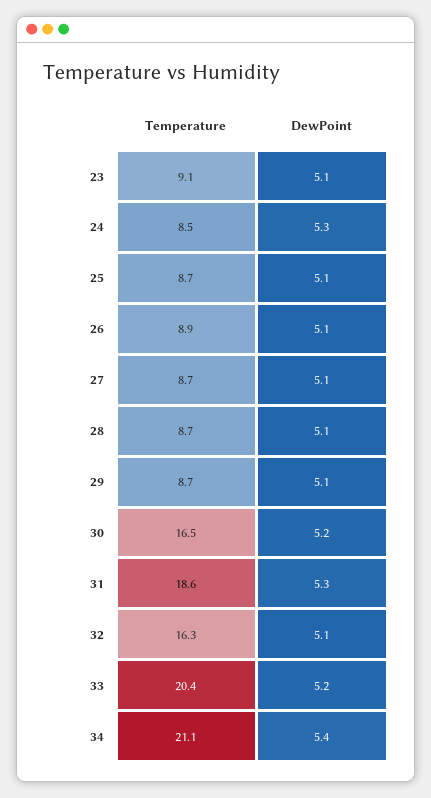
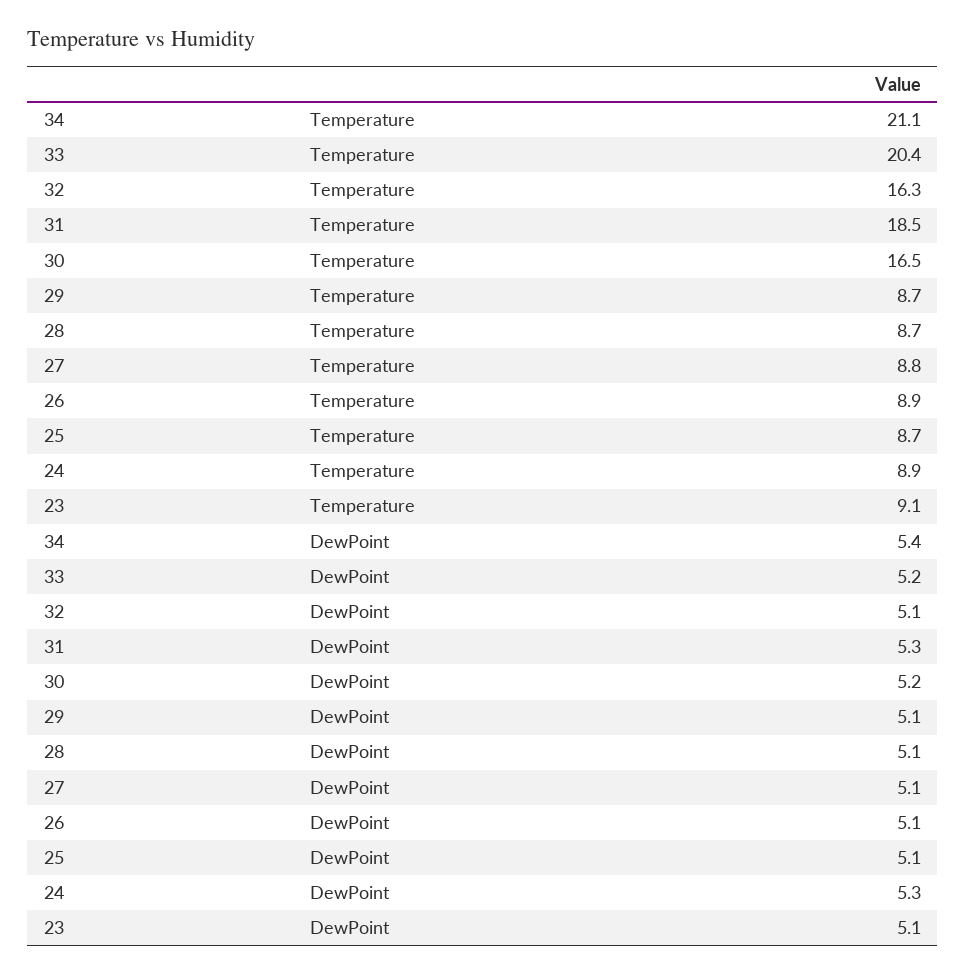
Temperature, 24: 8.5 -> 8.9
Temperature, 27: 8.7 -> 8.8
Temperature, 31: 18.6 -> 18.5

